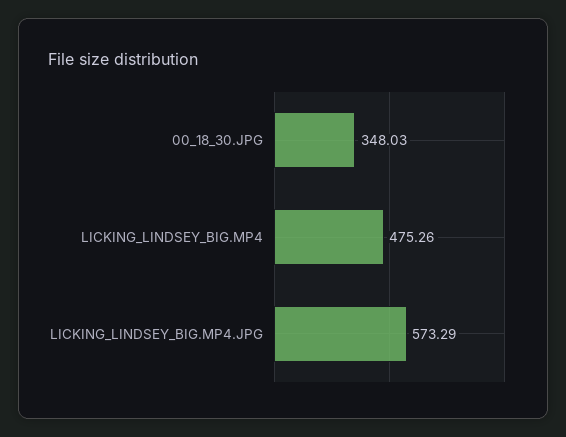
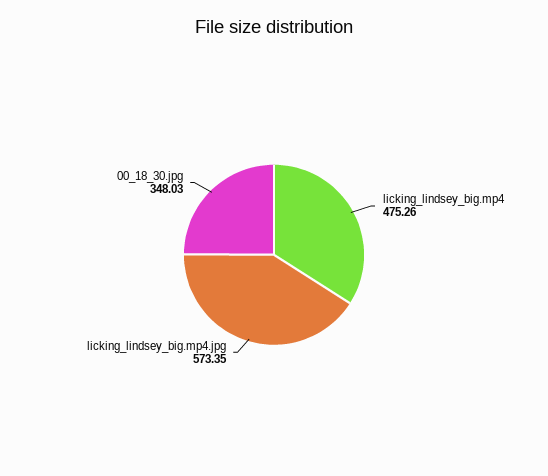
LICKING_LINDSEY_BIG.MP4.JPG: 573.29 -> 573.35

